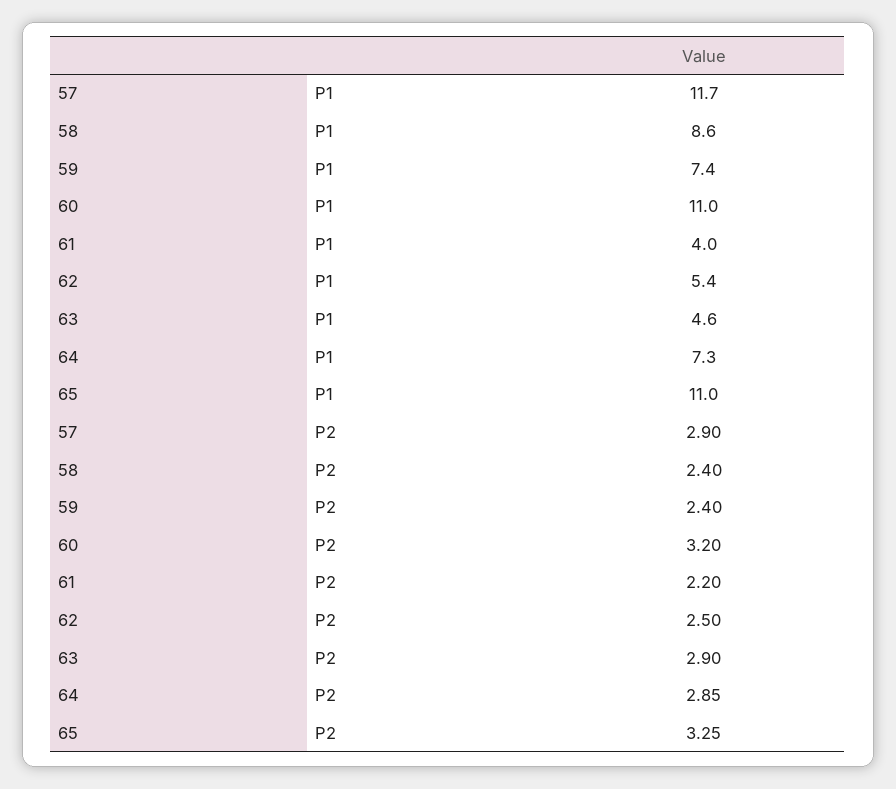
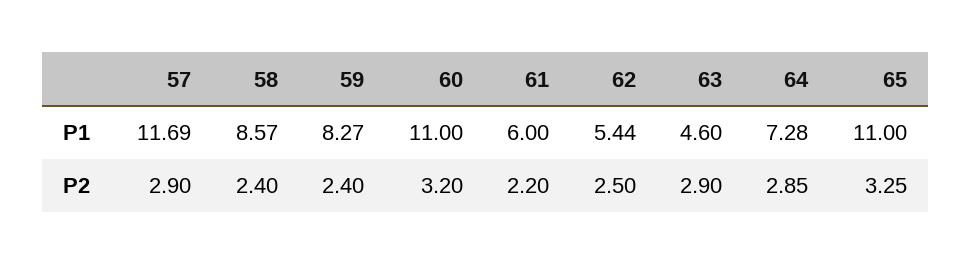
59, P1: 7.4 -> 8.27
61, P1: 4 -> 6

